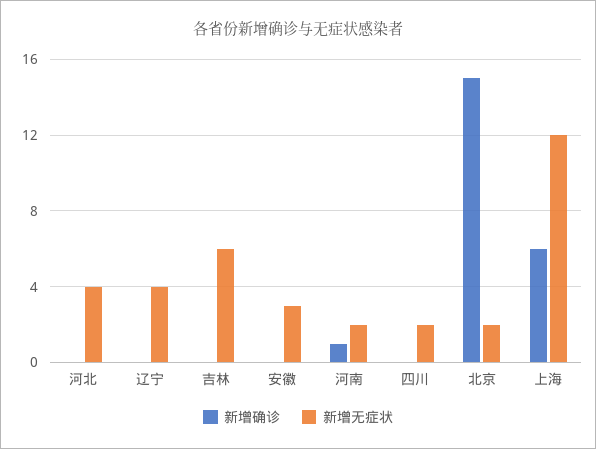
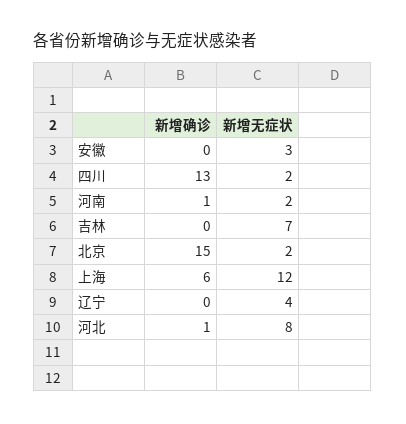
新增确诊, 河北: 0 -> 1
新增无症状, 河北: 4 -> 8
新增无症状, 吉林: 6 -> 7
新增确诊, 四川: 0 -> 13

